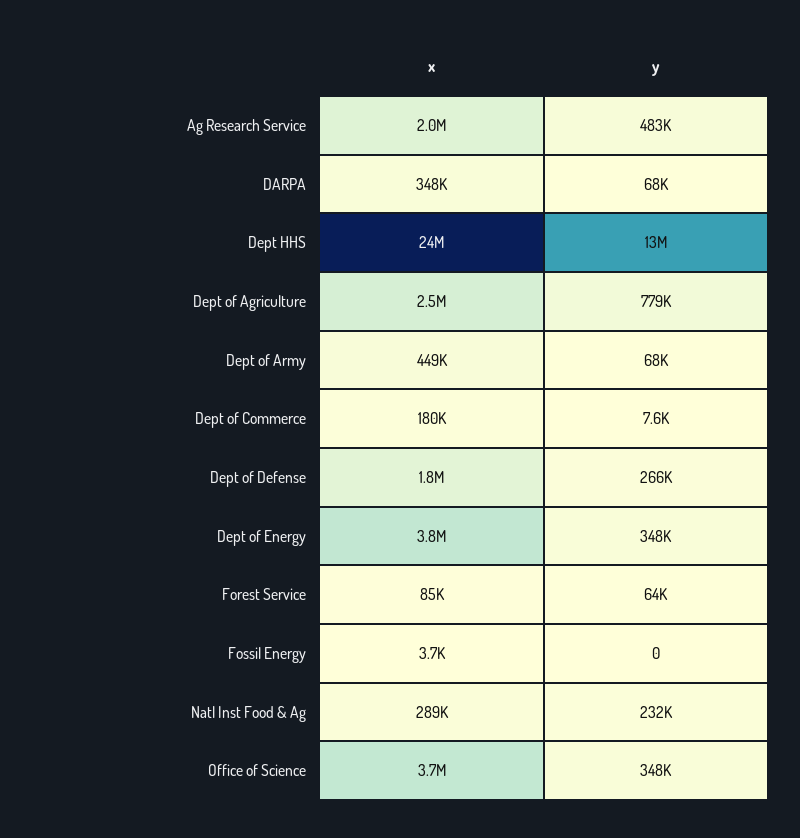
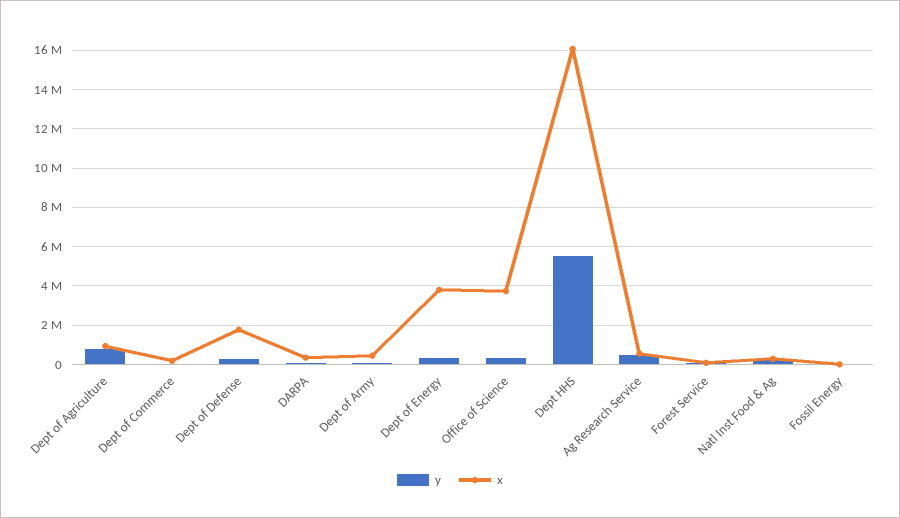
x, Ag Research Service: 2000000 -> 500000
x, Dept HHS: 24000000 -> 16000000
y, Dept HHS: 13000000 -> 5500000
x, Dept of Agriculture: 2500000 -> 1000000

